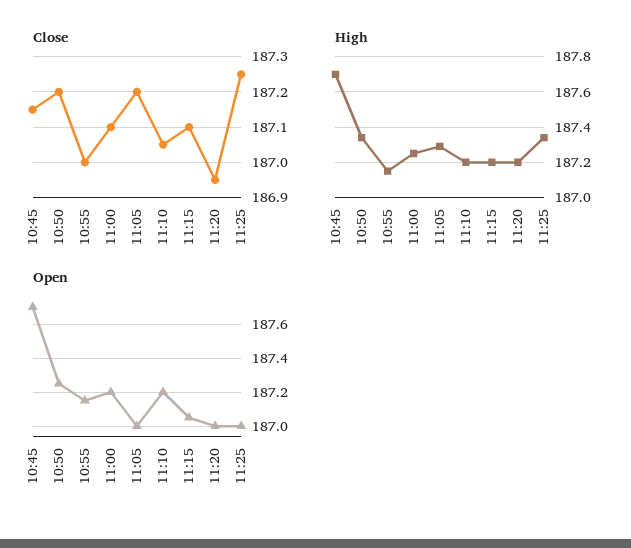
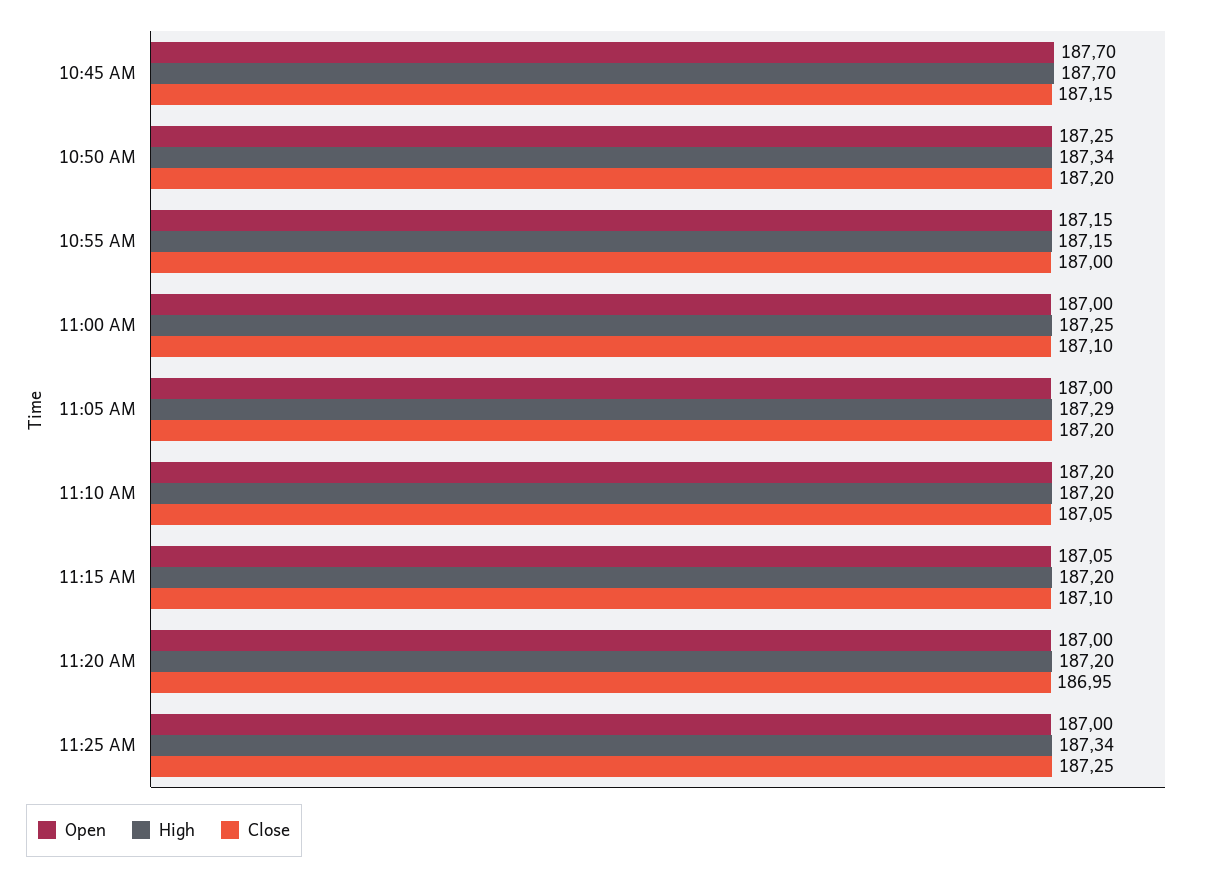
Open, 11:00: 187.2 -> 187

